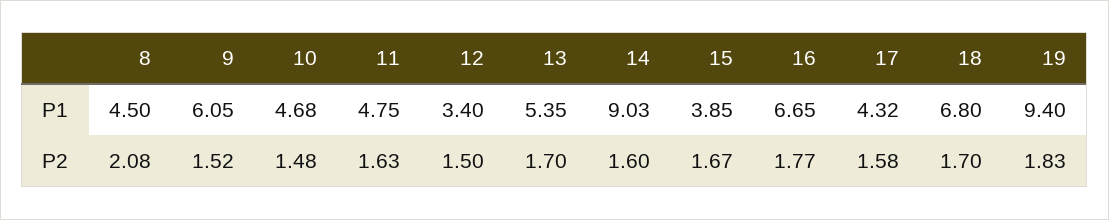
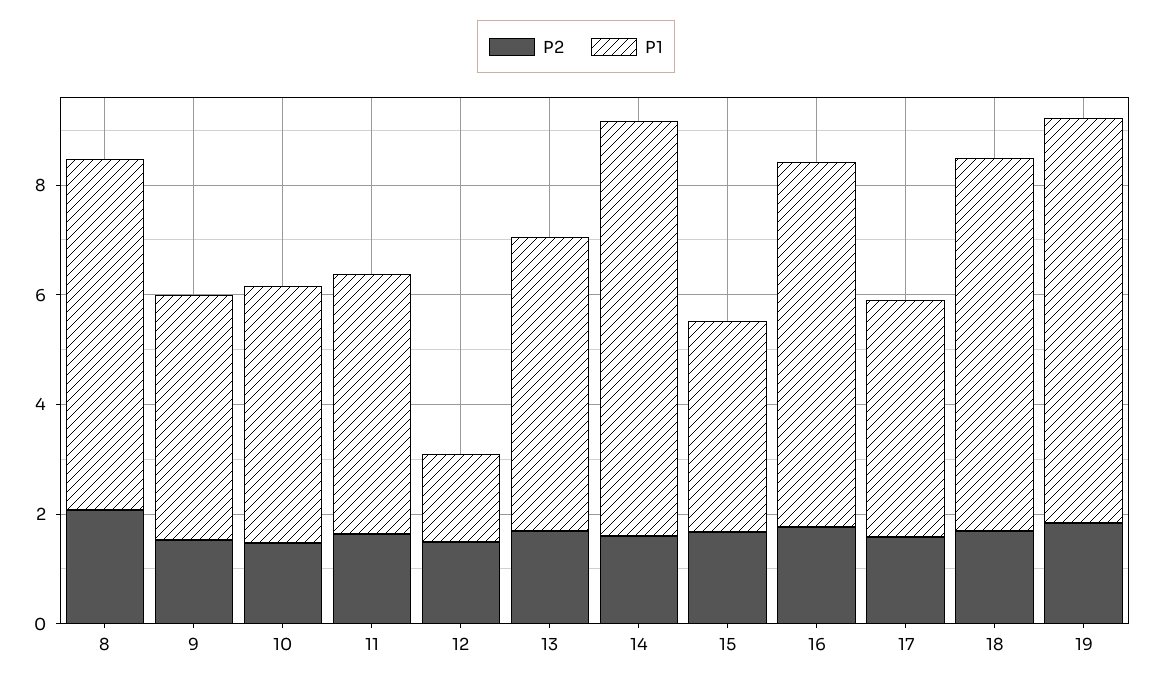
P1, 8: 4.5 -> 6.5
P1, 9: 6.05 -> 4.5
P1, 12: 3.4 -> 1.5
P1, 14: 9.03 -> 7.5
P1, 19: 9.4 -> 7.5

